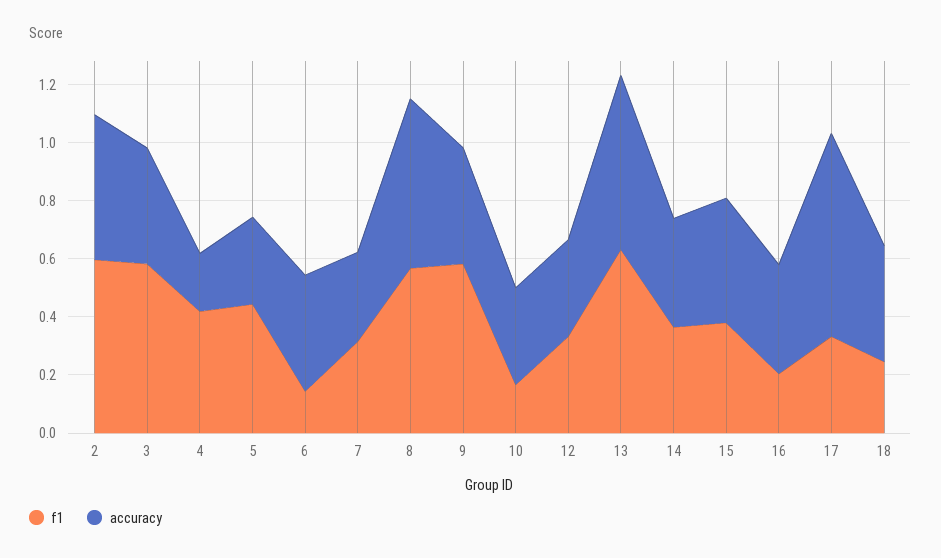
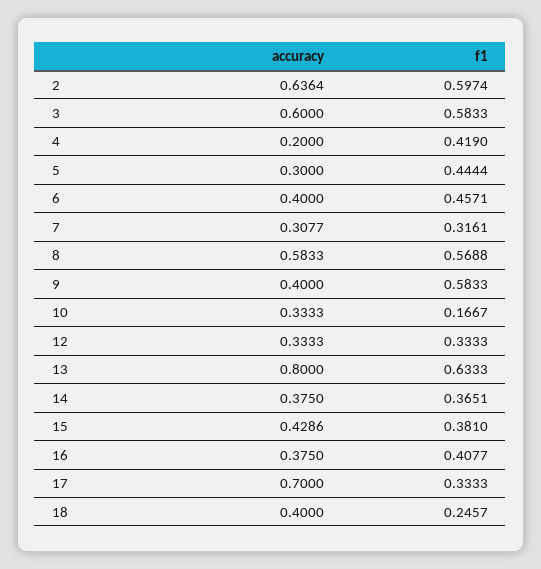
accuracy, 2: 0.5 -> 0.6364
accuracy, 3: 0.4 -> 0.6
f1, 6: 0.15 -> 0.4571
accuracy, 13: 0.6 -> 0.8
f1, 16: 0.2 -> 0.4077

